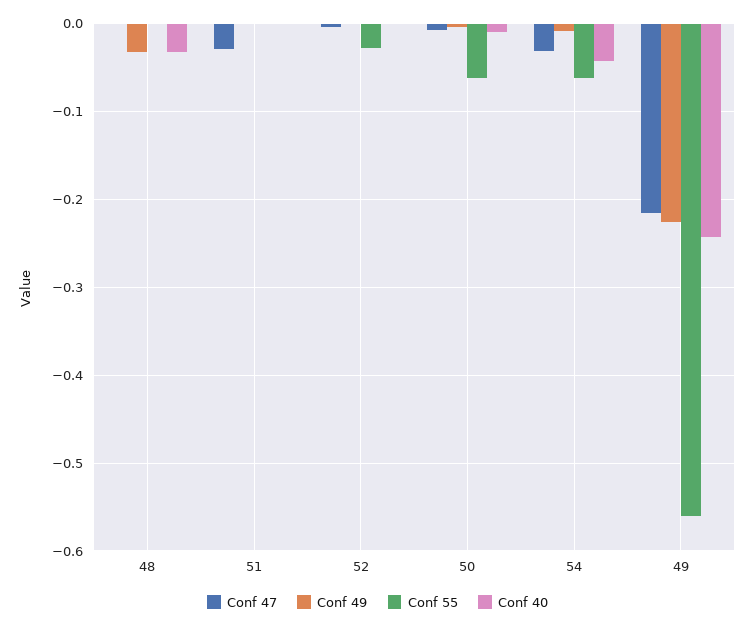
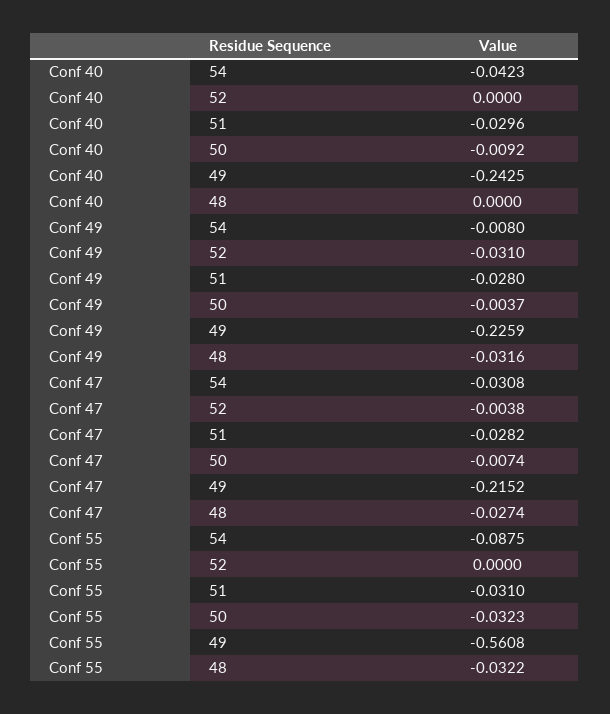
Conf 47, 48: 0 -> -0.0274
Conf 55, 48: 0 -> -0.0322
Conf 40, 48: -0.03 -> 0
Conf 49, 51: 0 -> -0.028
Conf 55, 51: 0 -> -0.031
Conf 40, 51: 0 -> -0.0296
Conf 49, 52: 0 -> -0.031
Conf 55, 52: -0.03 -> 0
Conf 55, 50: -0.06 -> -0.0323
Conf 55, 54: -0.06 -> -0.0875

